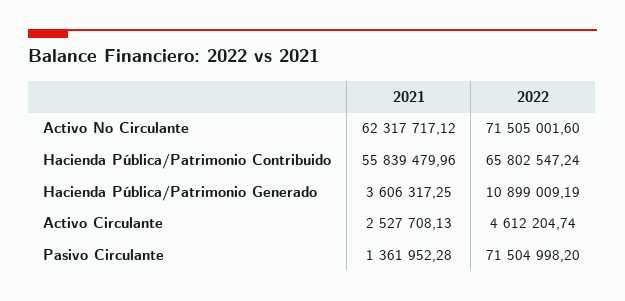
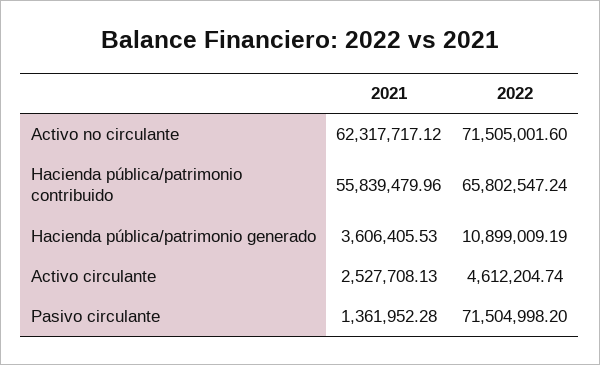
2021, Hacienda Pública/Patrimonio Generado: 3606317.25 -> 3606405.53

